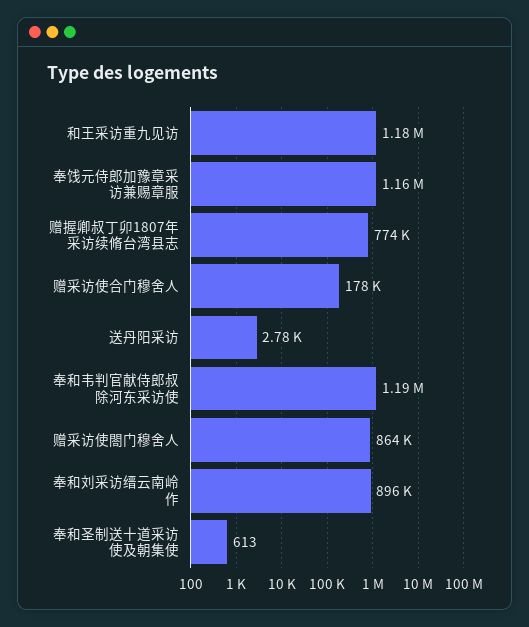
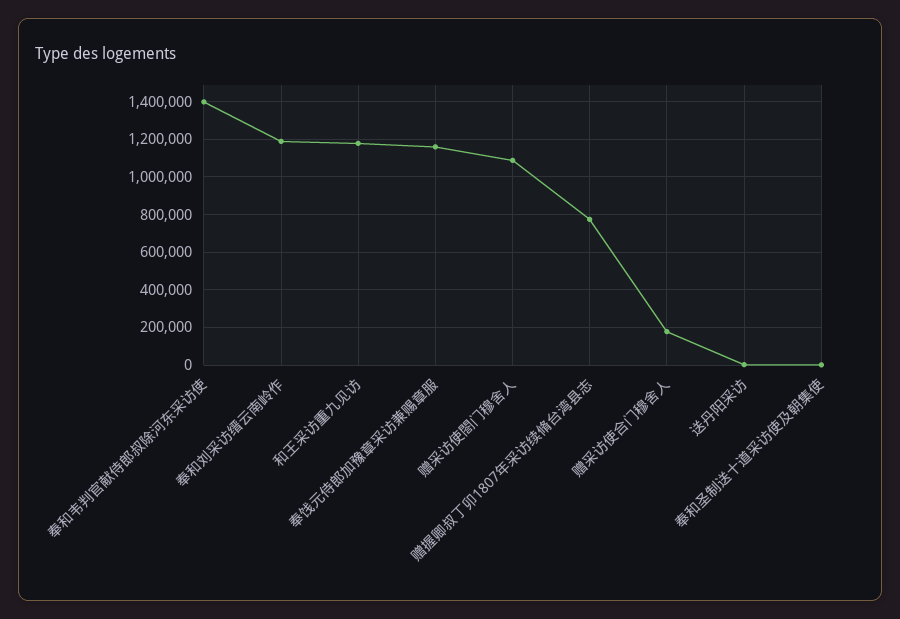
奉和韦判官献侍郎叔除河东采访使: 1190000 -> 1400000
赠采访使閤门穆舍人: 864000 -> 1100000
奉和刘采访缙云南岭作: 896000 -> 1200000

